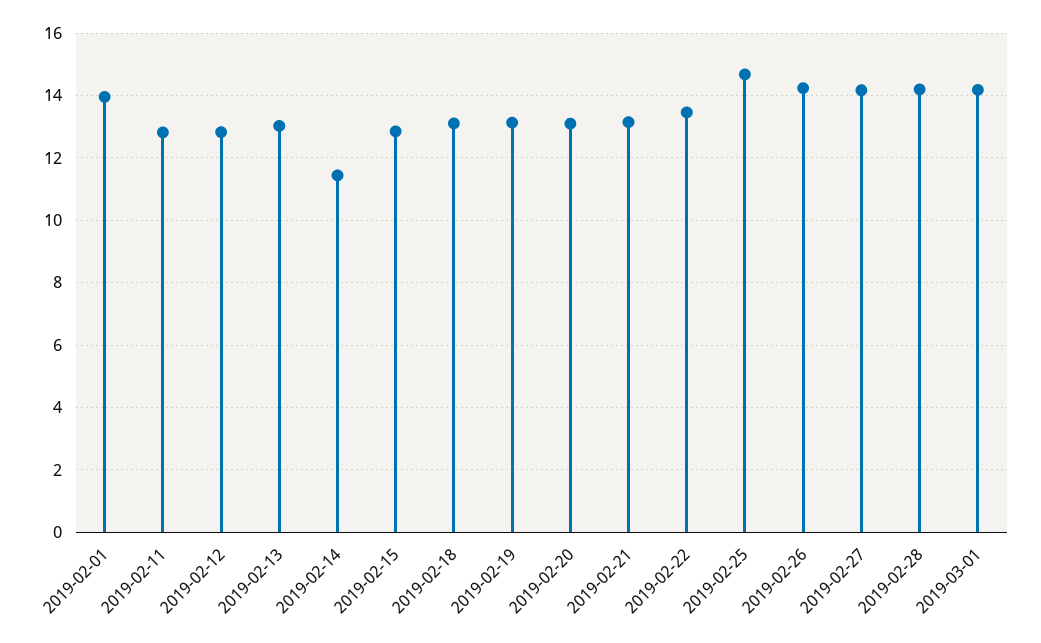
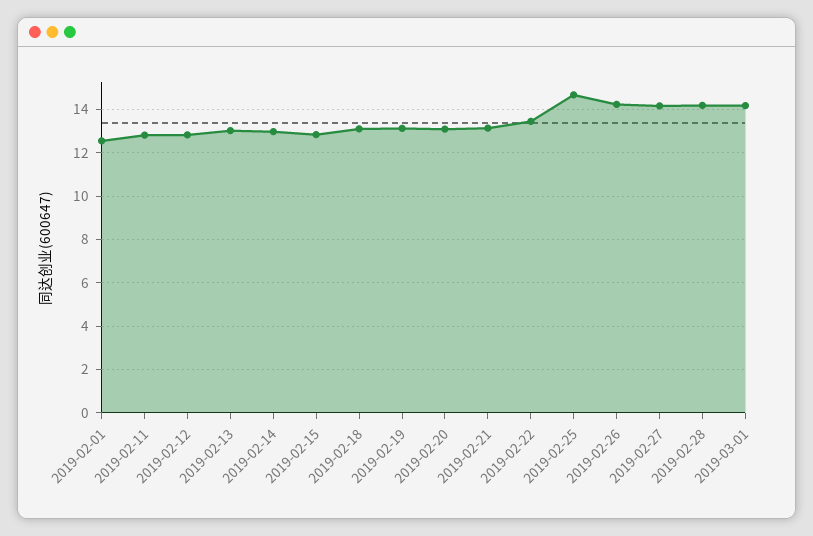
2019-02-01: 14 -> 12.5
2019-02-14: 11.4 -> 13

